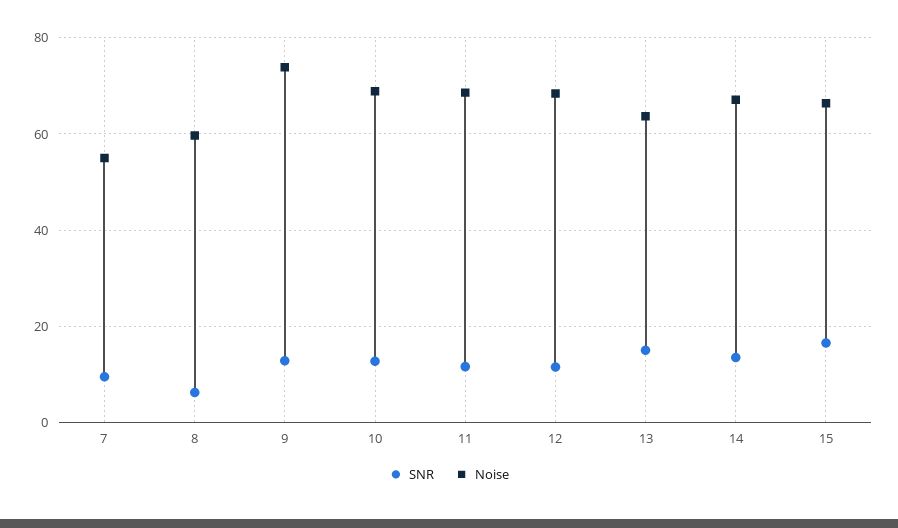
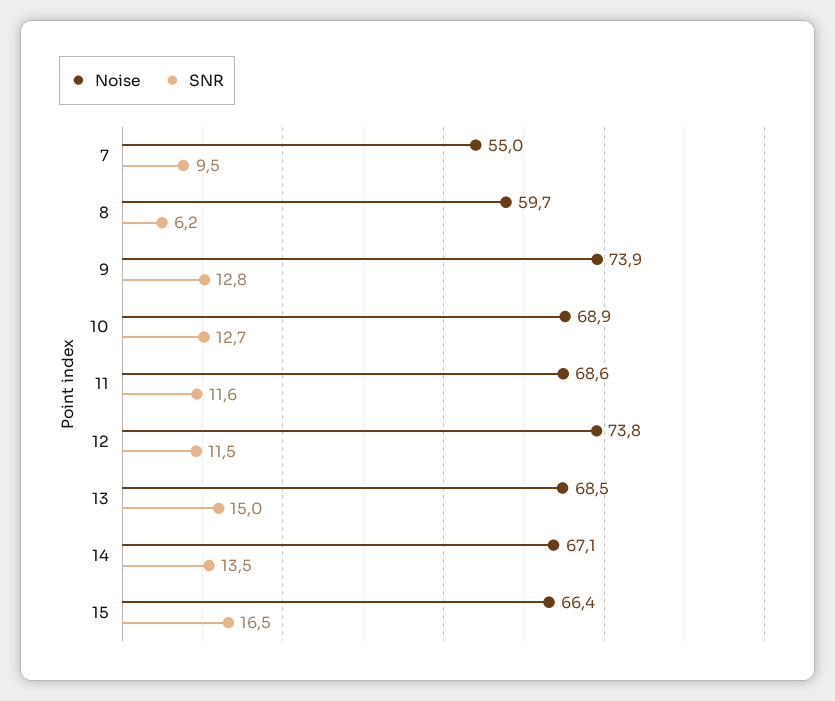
Noise, 12: 68 -> 73.8
Noise, 13: 64 -> 68.5

